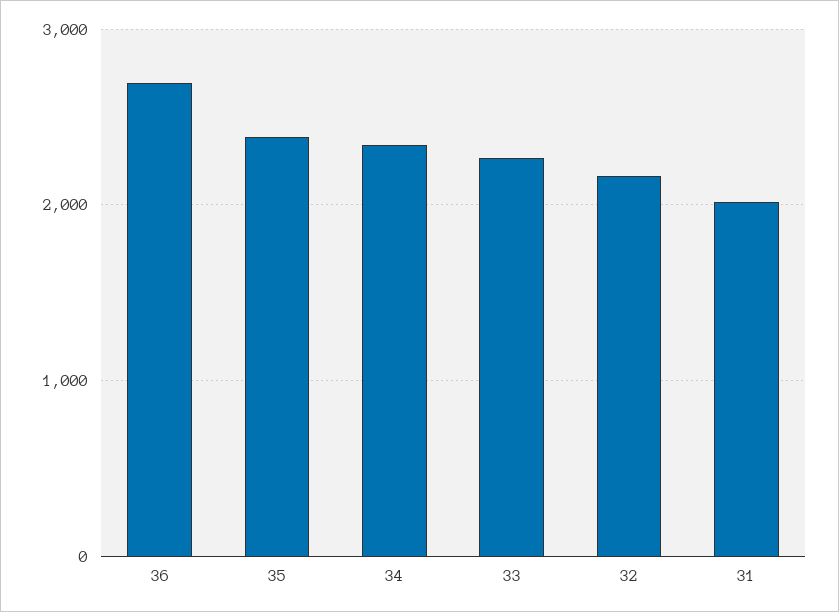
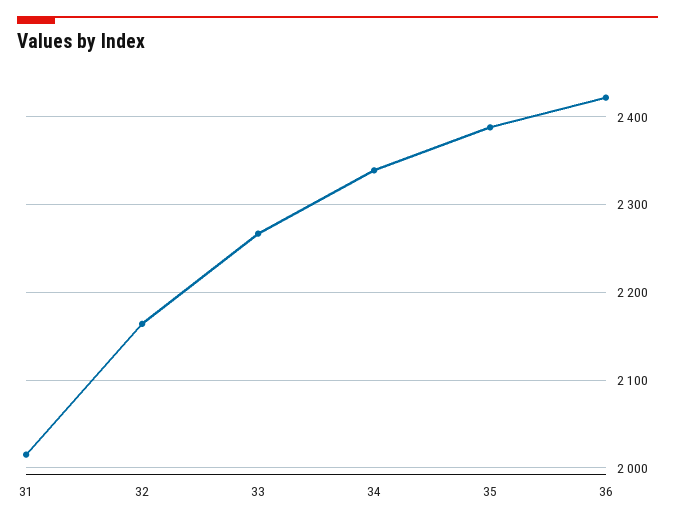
36: 2700 -> 2420

